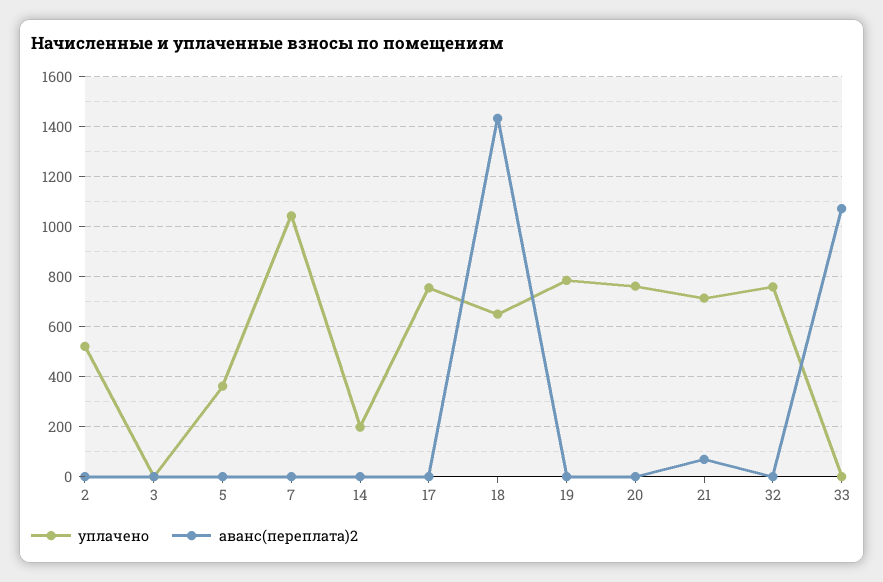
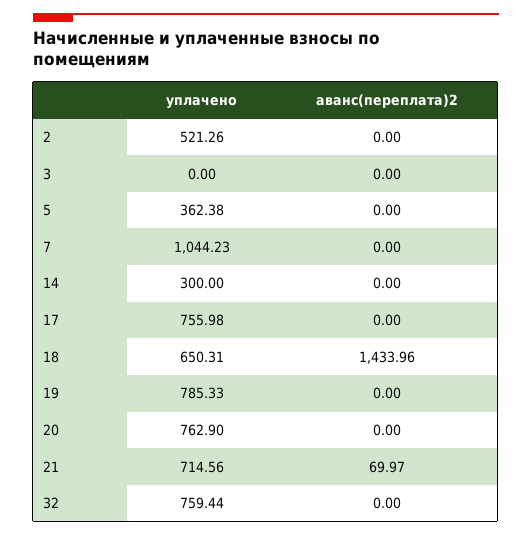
уплачено, 14: 200 -> 300
уплачено, 33: 0 -> none
аванс(переплата)2, 33: 1075 -> none

